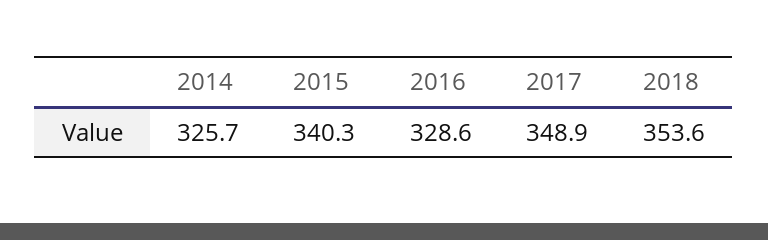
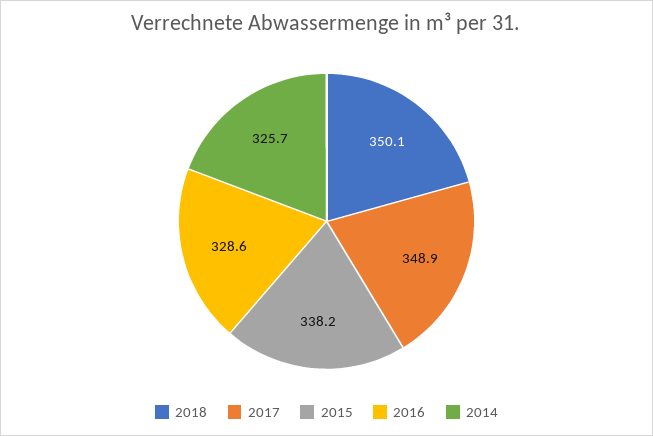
2015: 340.3 -> 338.2
2018: 353.6 -> 350.1

